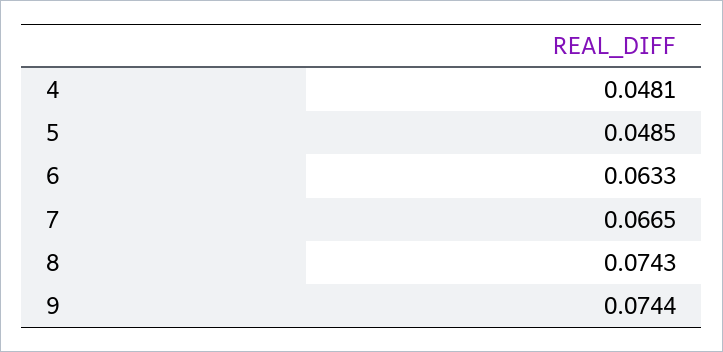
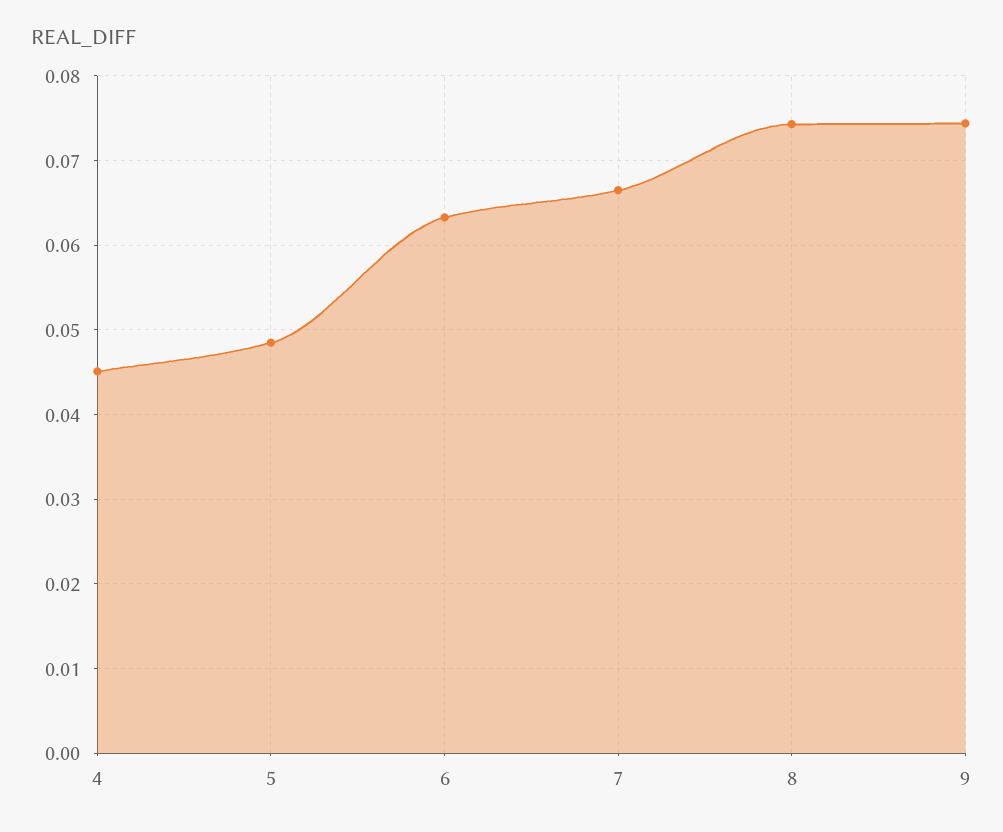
4: 0.0481 -> 0.045

